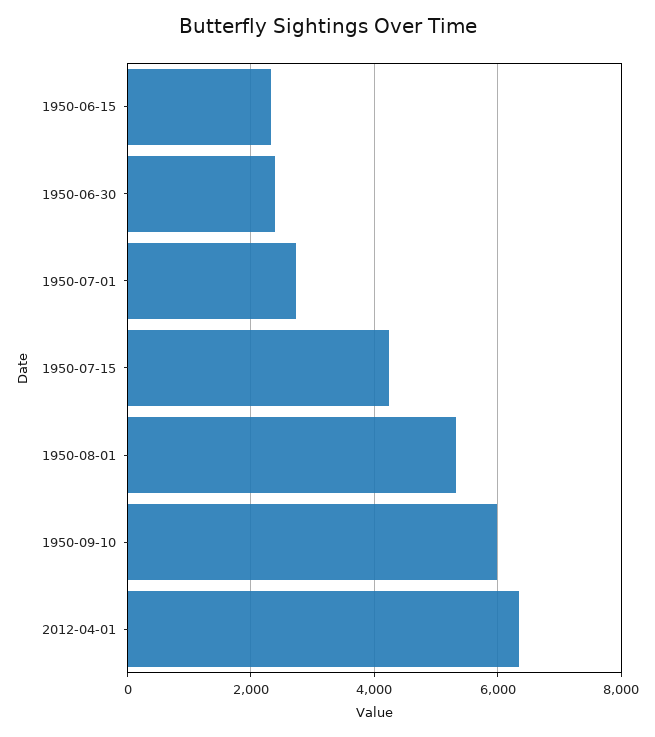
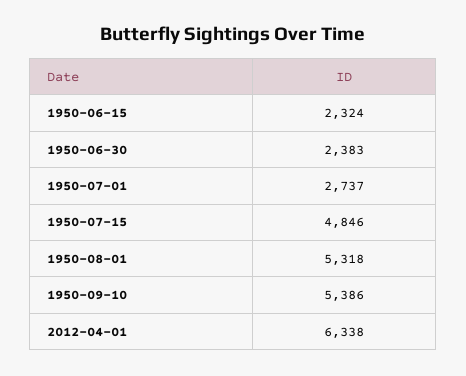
1950-07-15: 4200 -> 4846
1950-09-10: 6000 -> 5386

